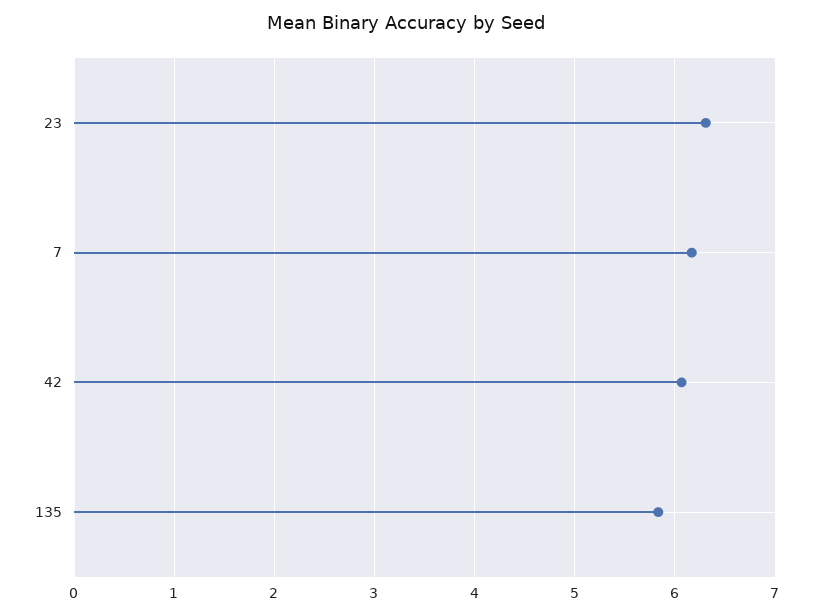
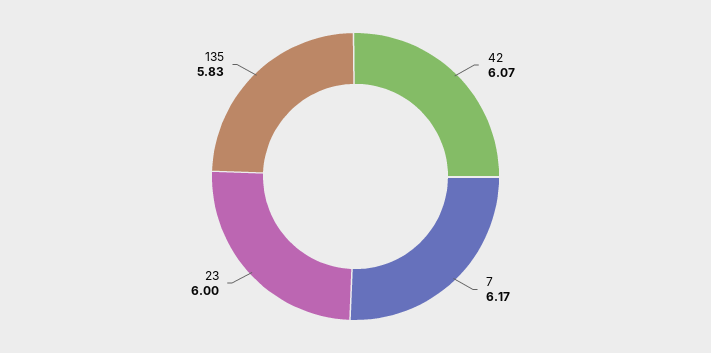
23: 6.3 -> 6

